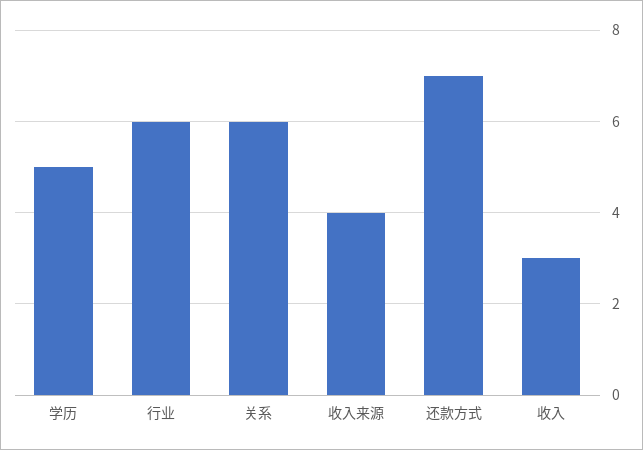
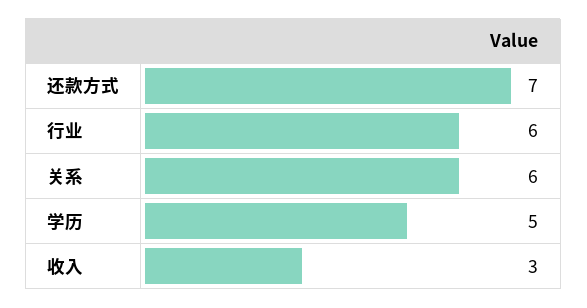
收入来源: 4 -> none

